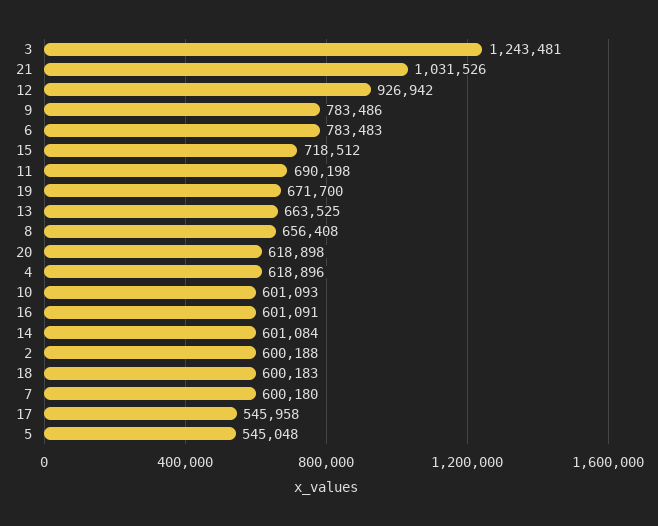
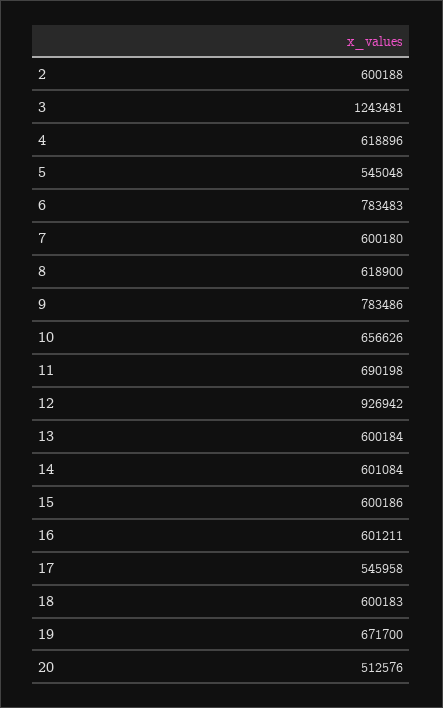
21: 1031526 -> none
15: 718512 -> 600186
13: 663525 -> 600184
8: 656408 -> 618900
20: 618898 -> 512576
10: 601093 -> 656626
16: 601091 -> 601211

